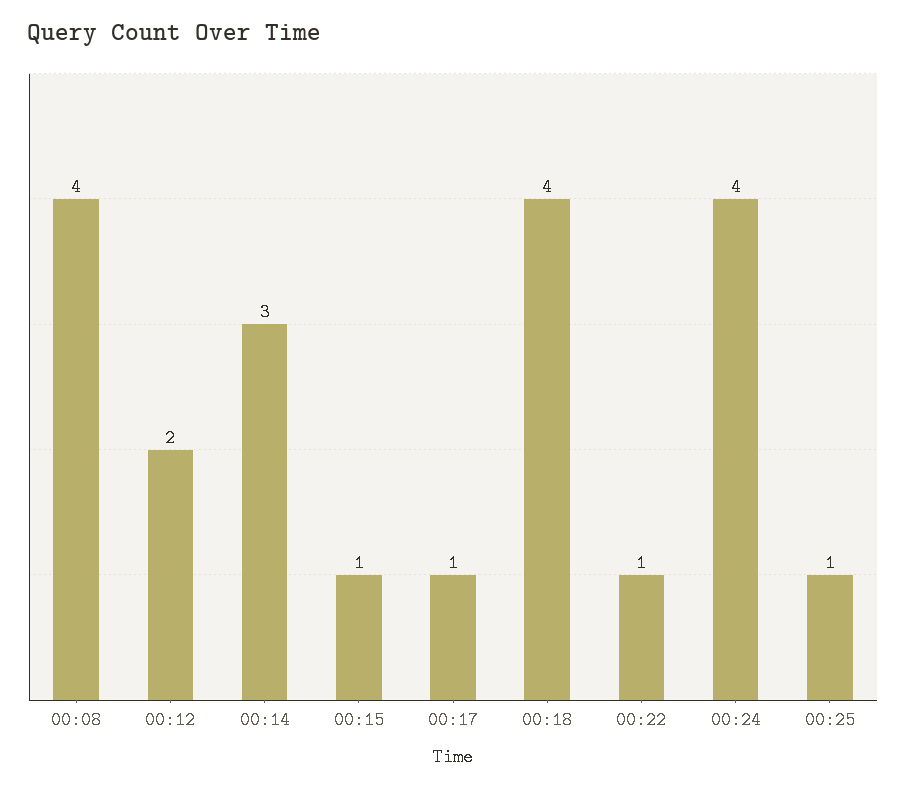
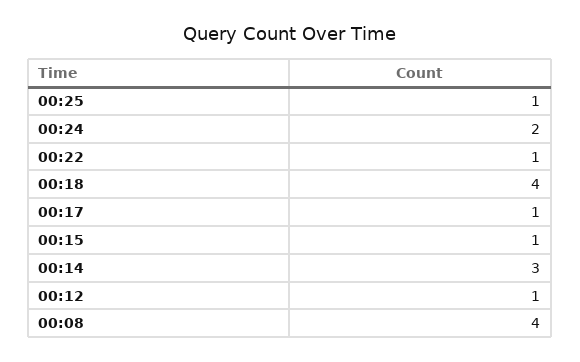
00:12: 2 -> 1
00:24: 4 -> 2

